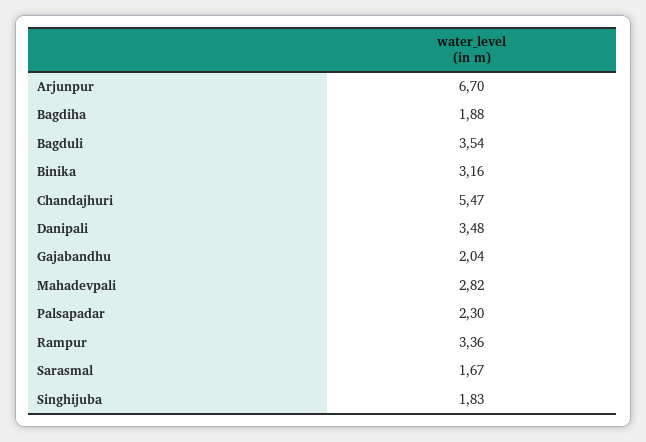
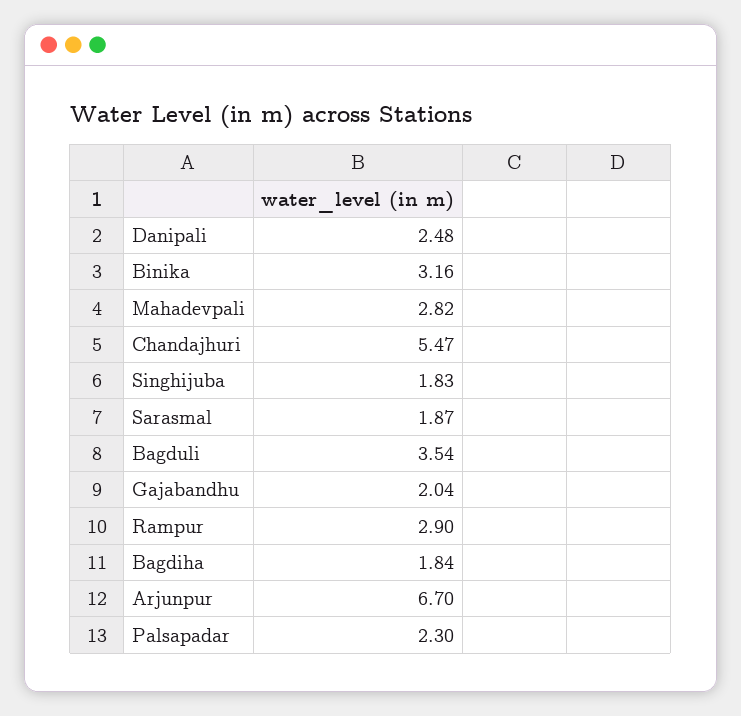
Bagdiha: 1.88 -> 1.84
Danipali: 3.48 -> 2.48
Rampur: 3.36 -> 2.9
Sarasmal: 1.67 -> 1.87

